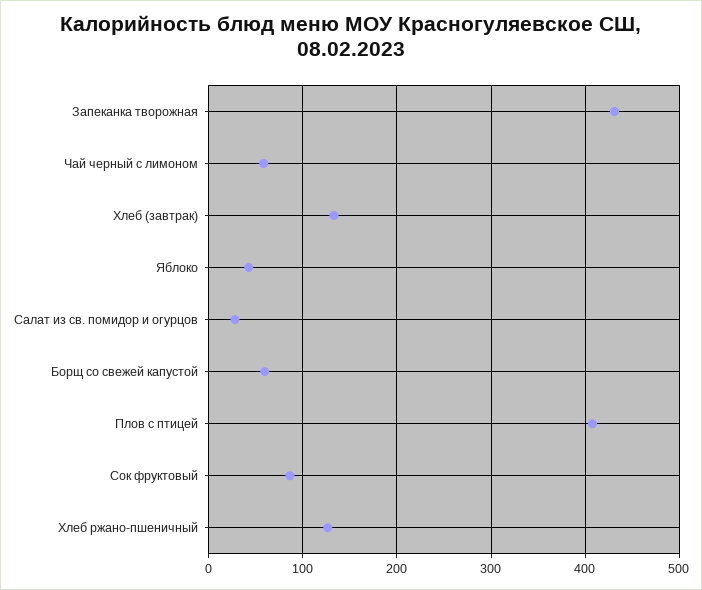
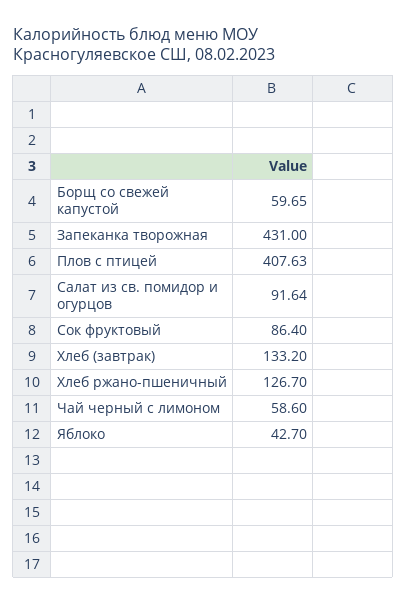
Салат из св. помидор и огурцов: 30 -> 91.64

